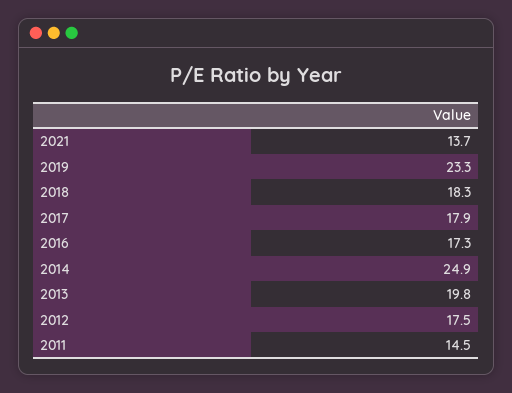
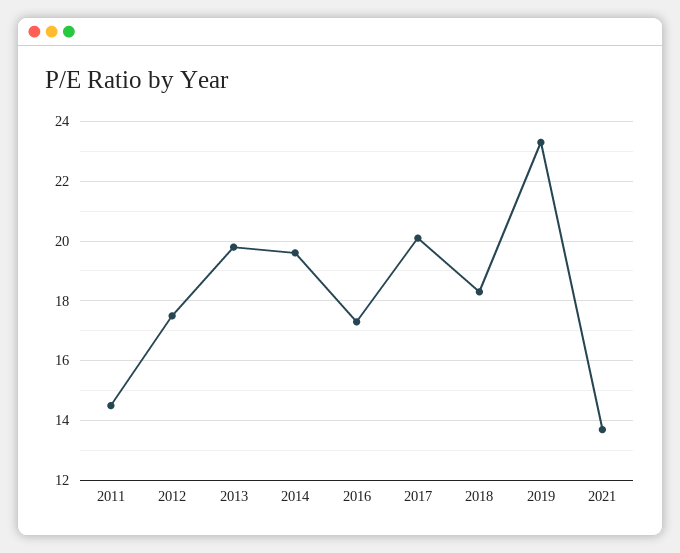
2017: 17.9 -> 20
2014: 24.9 -> 19.5

